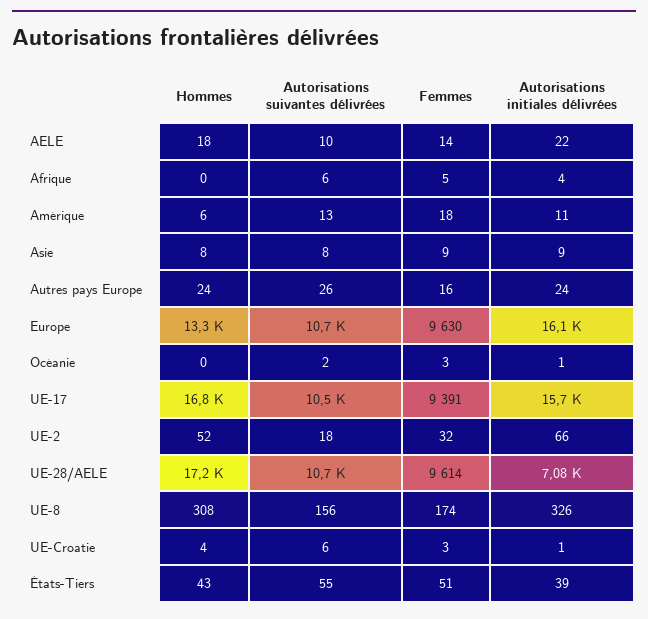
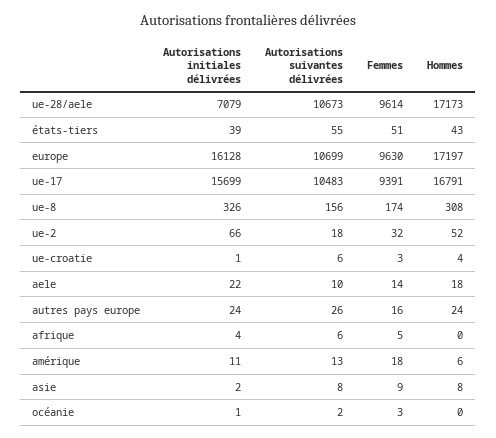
Autorisations initiales délivrées, Asie: 9 -> 2
Hommes, Europe: 13300 -> 17197

